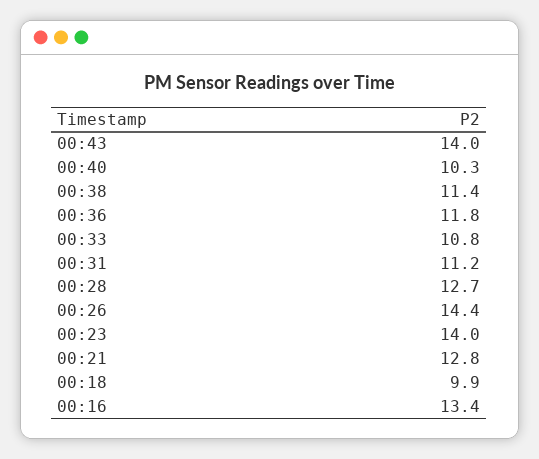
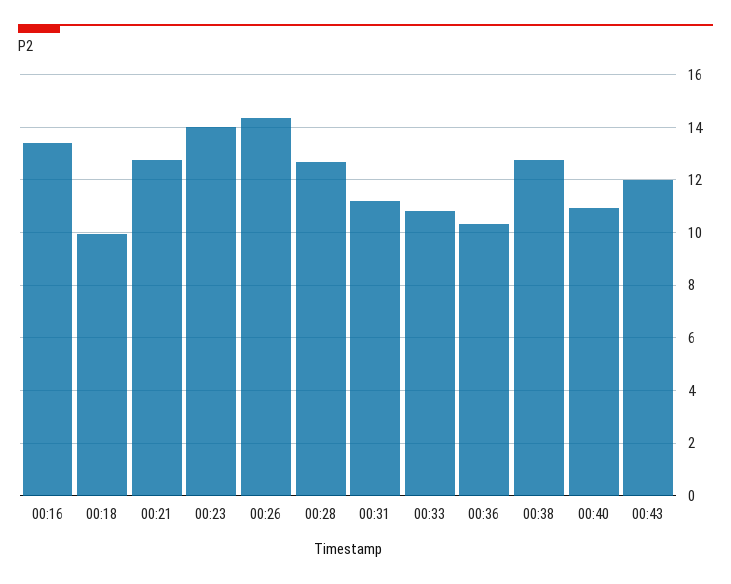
00:43: 14 -> 12
00:40: 10.3 -> 11
00:38: 11.4 -> 12.75
00:36: 11.8 -> 10.25

